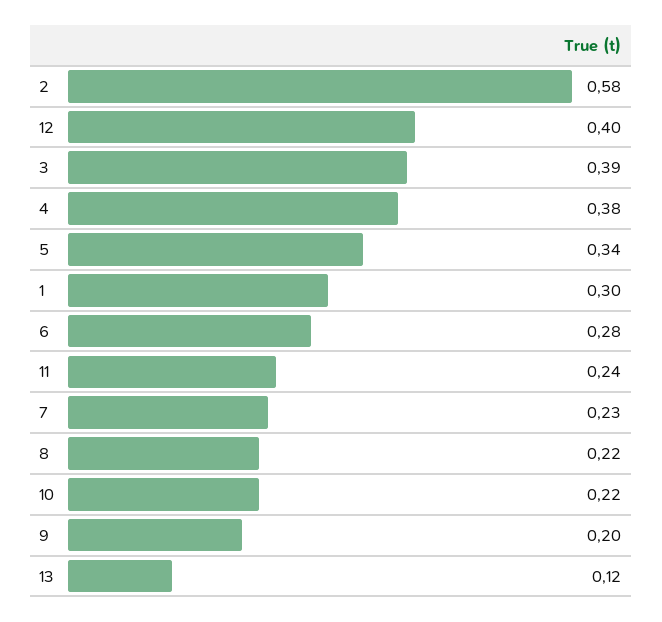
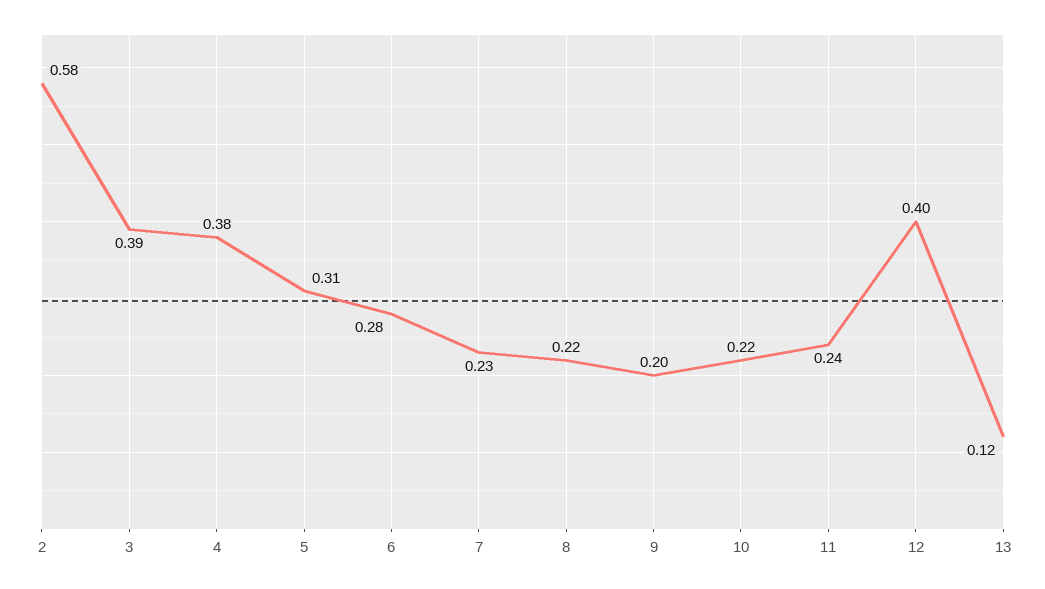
5: 0.34 -> 0.31
1: 0.3 -> none

